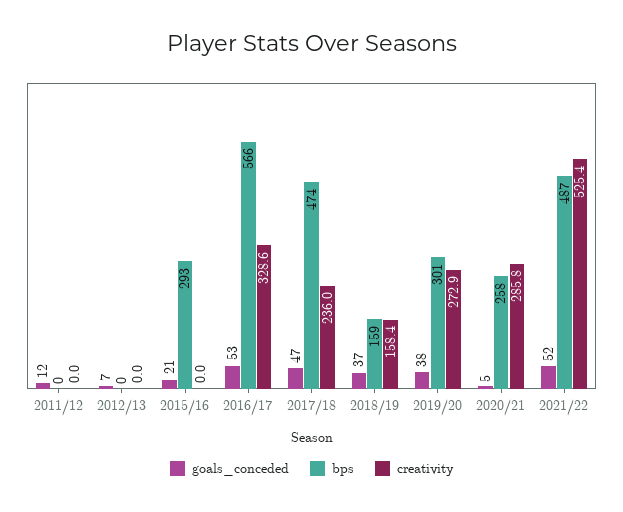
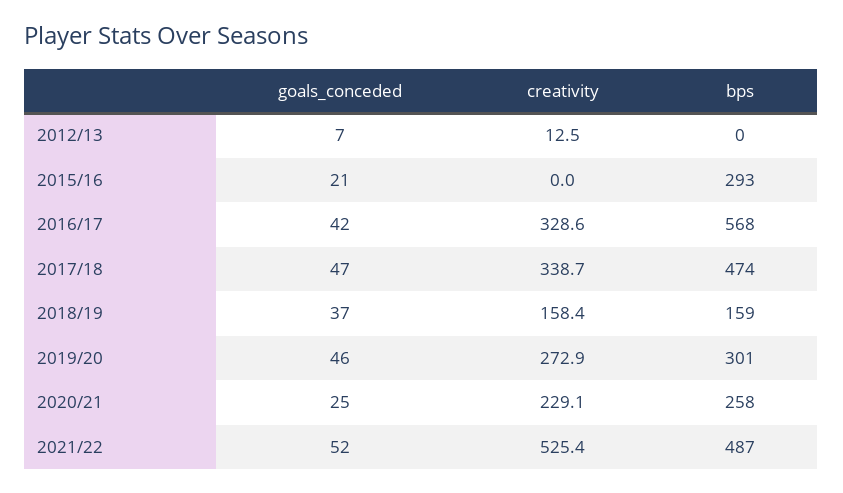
goals_conceded, 2011/12: 12 -> none
bps, 2011/12: 0 -> none
creativity, 2011/12: 0 -> none
creativity, 2012/13: 0 -> 12.5
goals_conceded, 2016/17: 53 -> 42
bps, 2016/17: 566 -> 568
creativity, 2017/18: 236 -> 338.7
goals_conceded, 2019/20: 38 -> 46
goals_conceded, 2020/21: 5 -> 25
creativity, 2020/21: 285.8 -> 229.1

